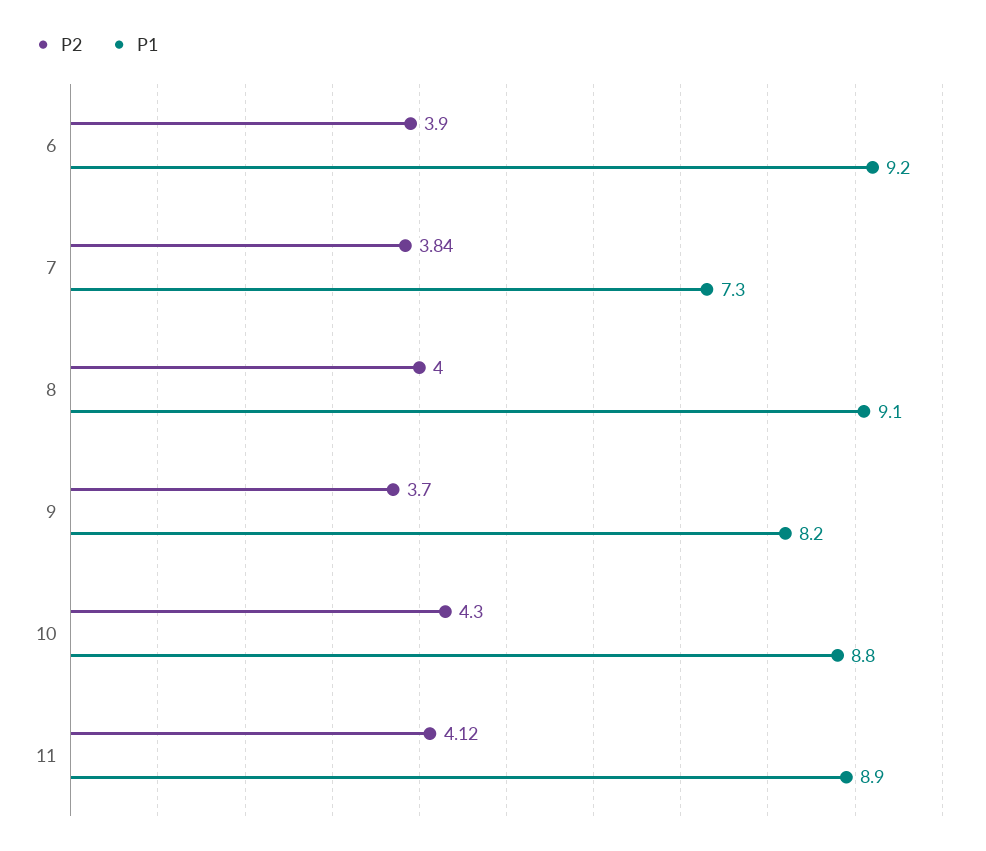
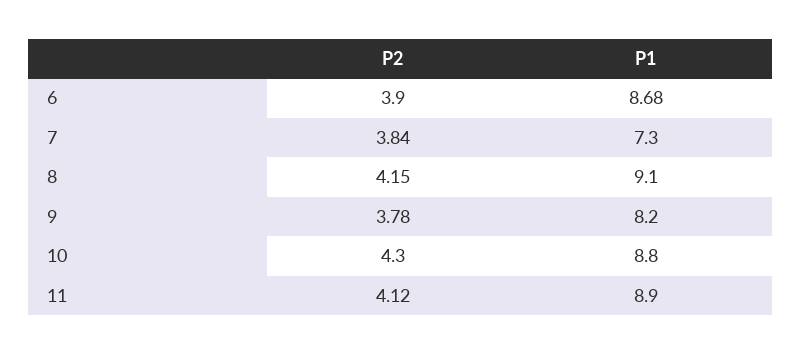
P1, 6: 9.2 -> 8.68
P2, 8: 4 -> 4.15
P2, 9: 3.7 -> 3.78

